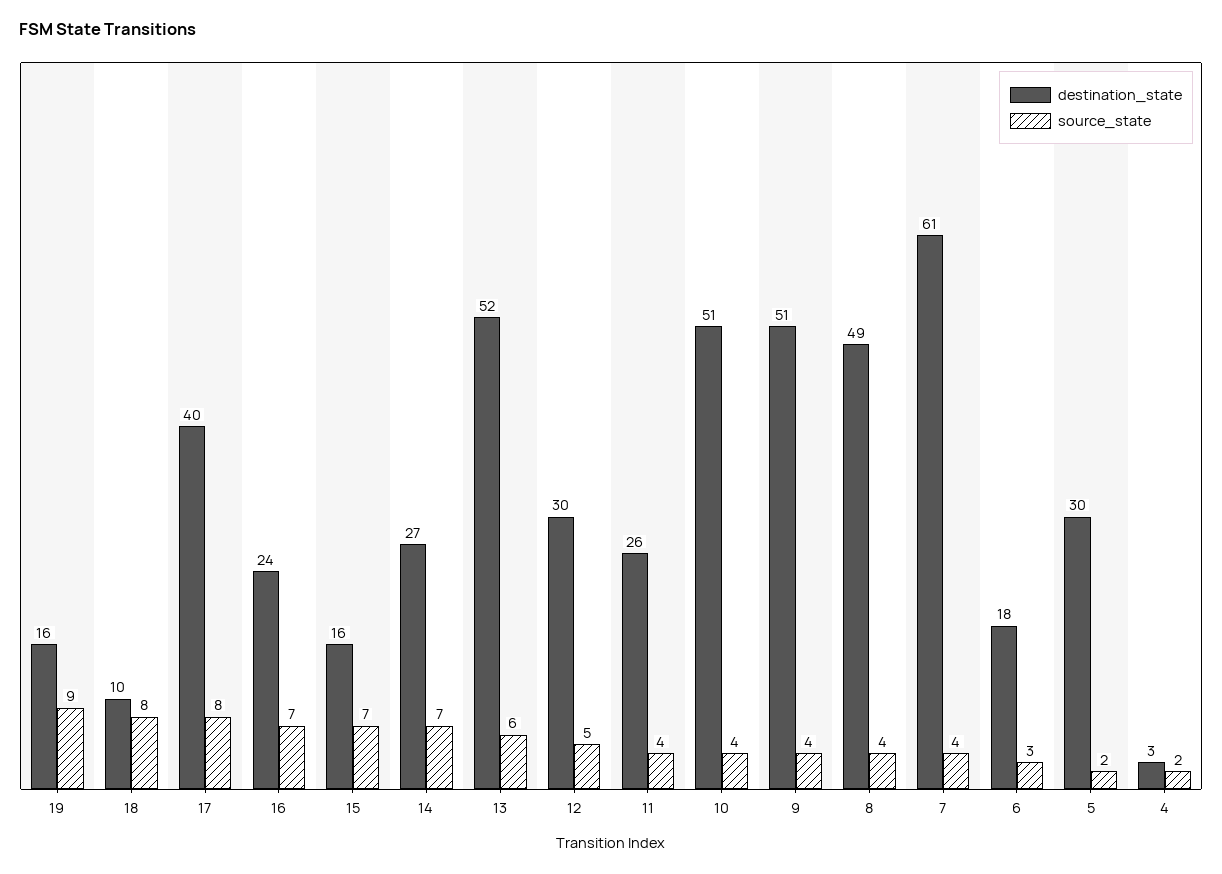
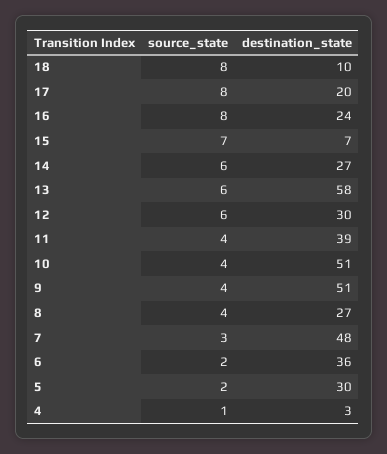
destination_state, 19: 16 -> none
source_state, 19: 9 -> none
destination_state, 17: 40 -> 20
source_state, 16: 7 -> 8
destination_state, 15: 16 -> 7
source_state, 14: 7 -> 6
destination_state, 13: 52 -> 58
source_state, 12: 5 -> 6
destination_state, 11: 26 -> 39
destination_state, 8: 49 -> 27
destination_state, 7: 61 -> 48
source_state, 7: 4 -> 3
destination_state, 6: 18 -> 36
source_state, 6: 3 -> 2
source_state, 4: 2 -> 1

